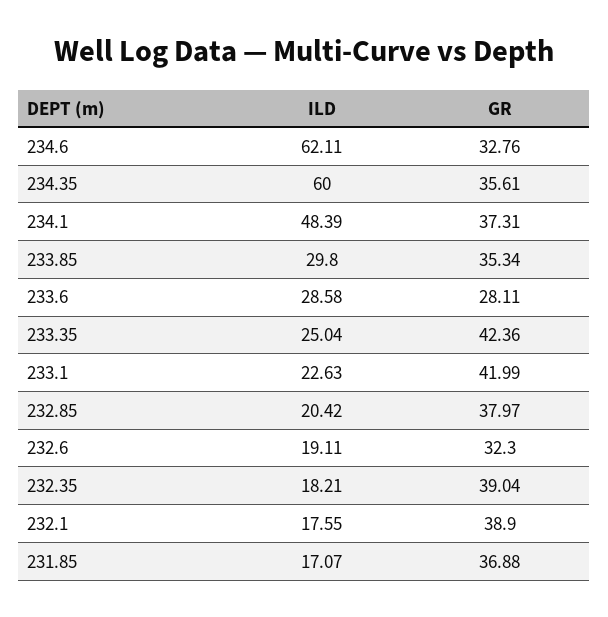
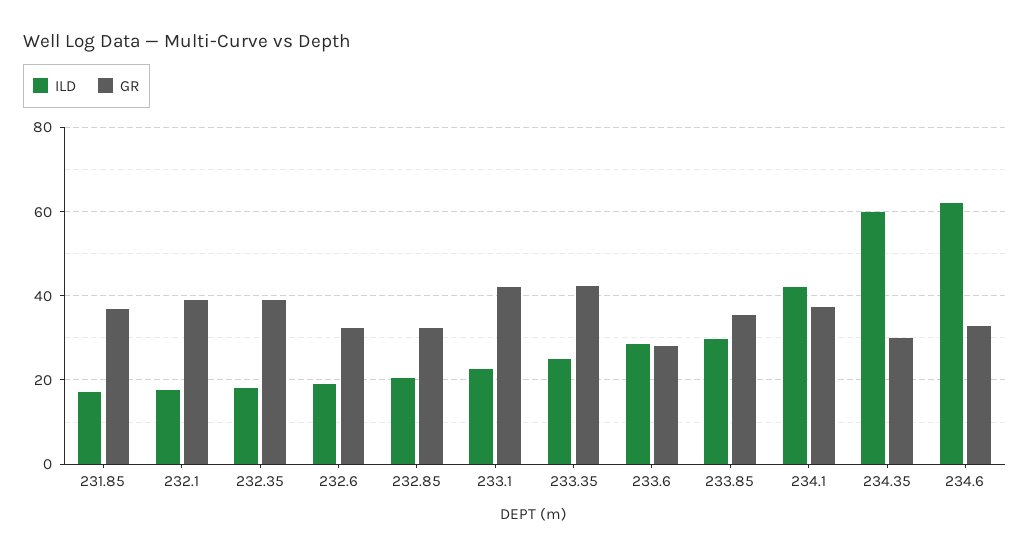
GR, 234.35: 35.61 -> 30
ILD, 234.1: 48.39 -> 42
GR, 232.85: 37.97 -> 32

